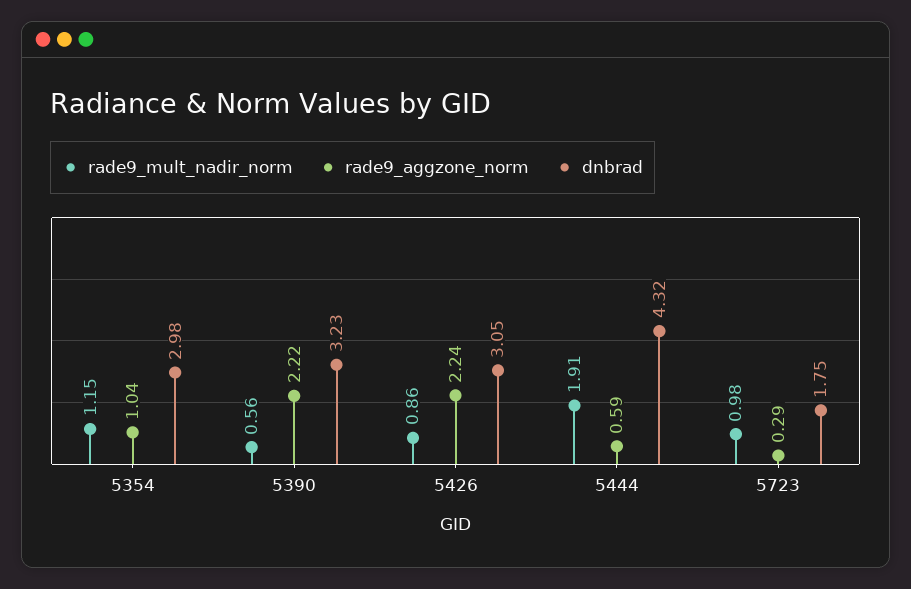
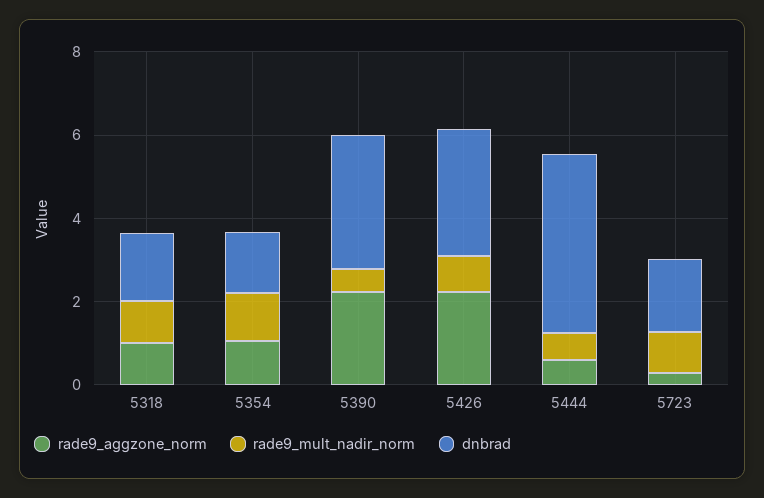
dnbrad, 5354: 2.98 -> 1.5
rade9_mult_nadir_norm, 5444: 1.91 -> 0.5
rade9_aggzone_norm, 5318: none -> 1
rade9_mult_nadir_norm, 5318: none -> 1
dnbrad, 5318: none -> 1.5

